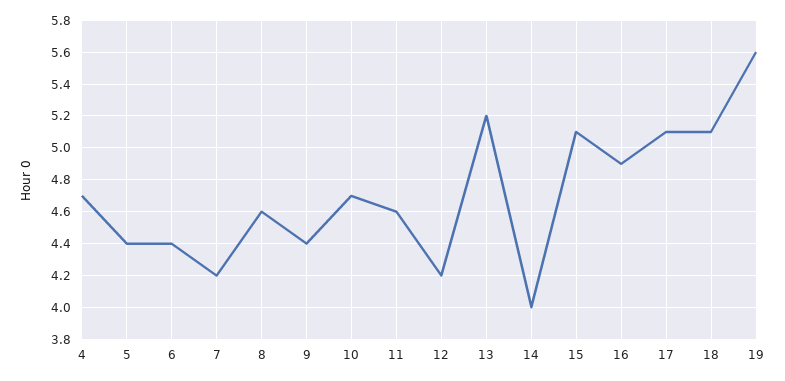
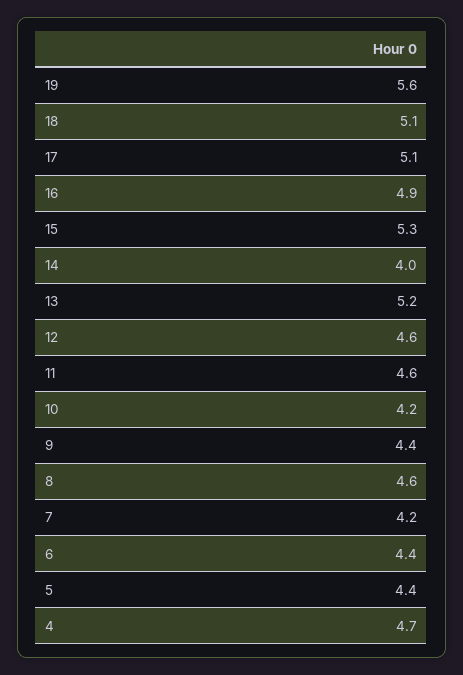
10: 4.7 -> 4.2
12: 4.2 -> 4.6
15: 5.1 -> 5.3

